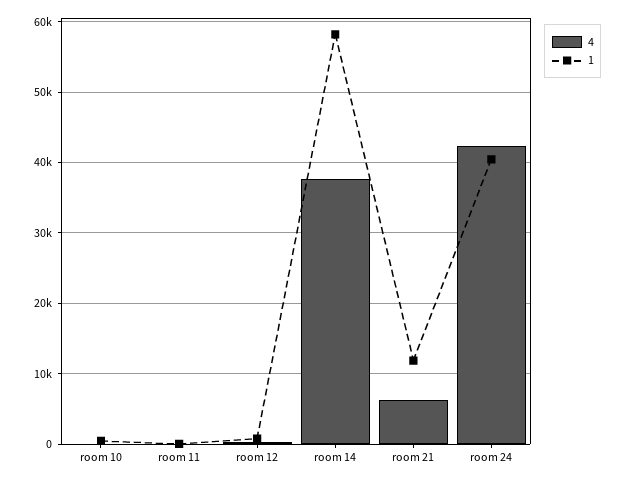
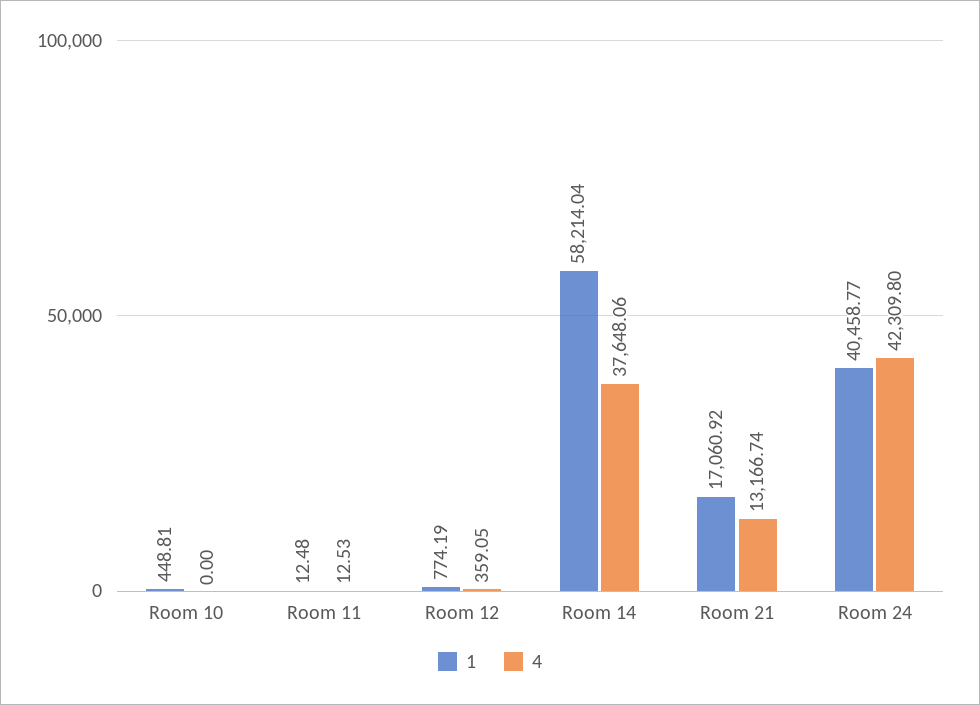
4, room 21: 6000 -> 13166.74
1, room 21: 12000 -> 17060.92

